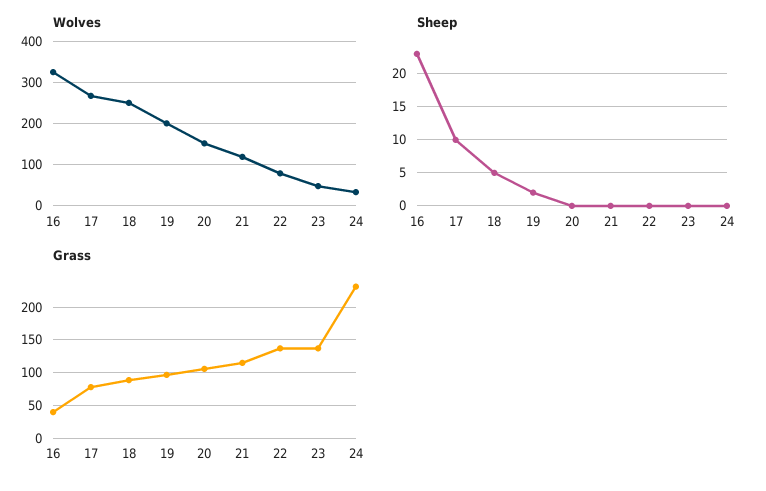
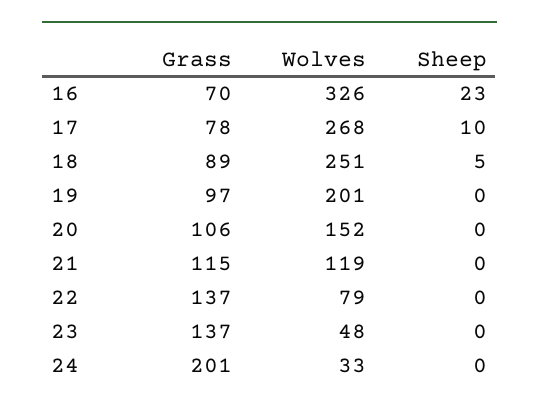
Sheep, 19: 2 -> 0
Grass, 16: 40 -> 70
Grass, 24: 230 -> 201

